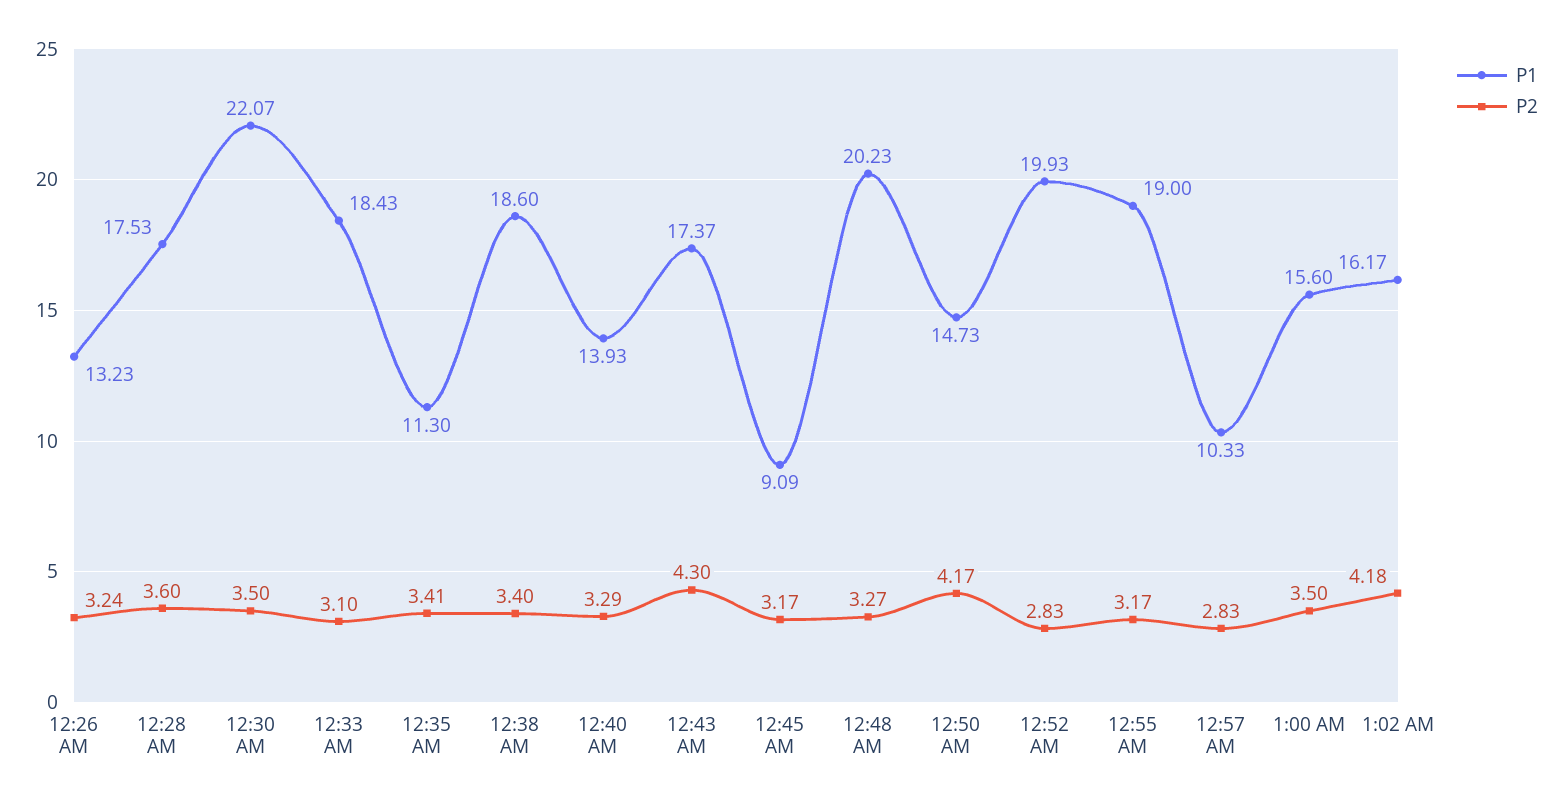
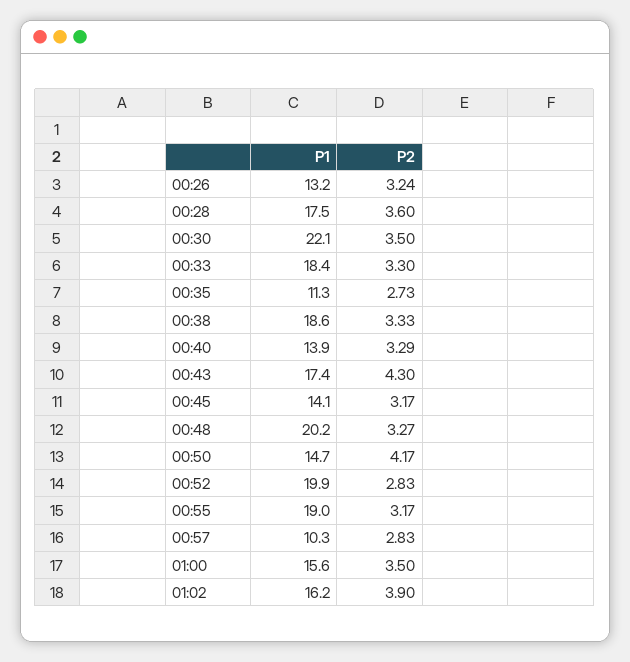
P2, 12:33 AM: 3.1 -> 3.3
P2, 12:35 AM: 3.41 -> 2.73
P2, 12:38 AM: 3.4 -> 3.33
P1, 12:45 AM: 9.09 -> 14.1
P2, 1:02 AM: 4.18 -> 3.9

